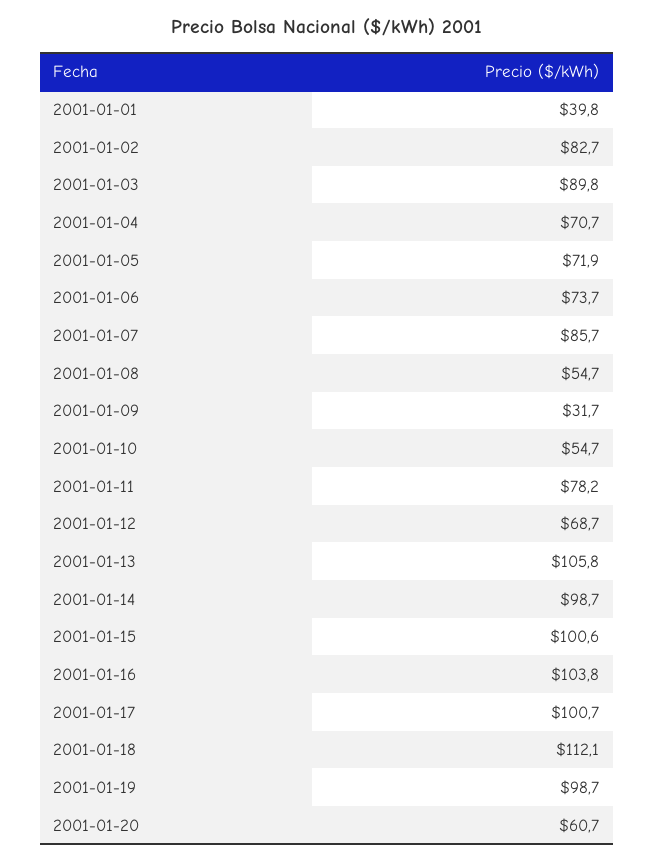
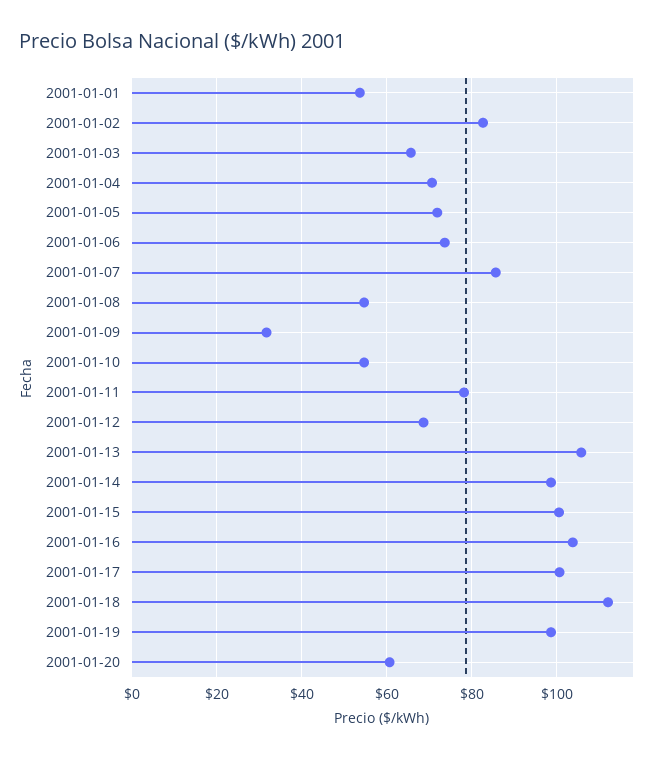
2001-01-01: 39.8 -> 54
2001-01-03: 89.8 -> 66

